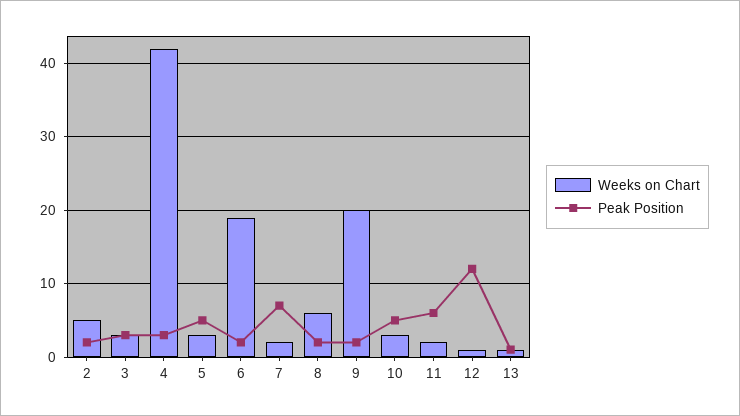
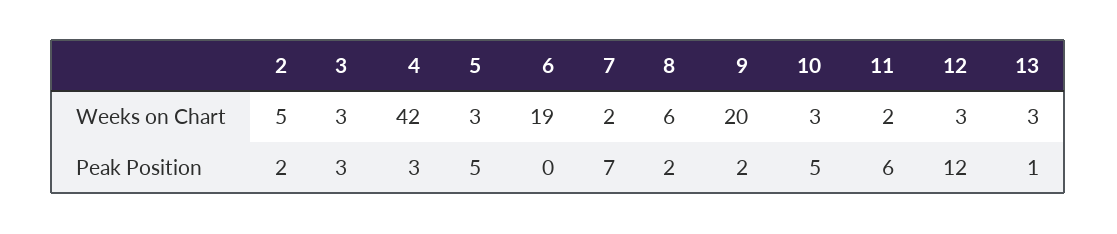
Peak Position, 6: 2 -> 0
Weeks on Chart, 12: 1 -> 3
Weeks on Chart, 13: 1 -> 3

